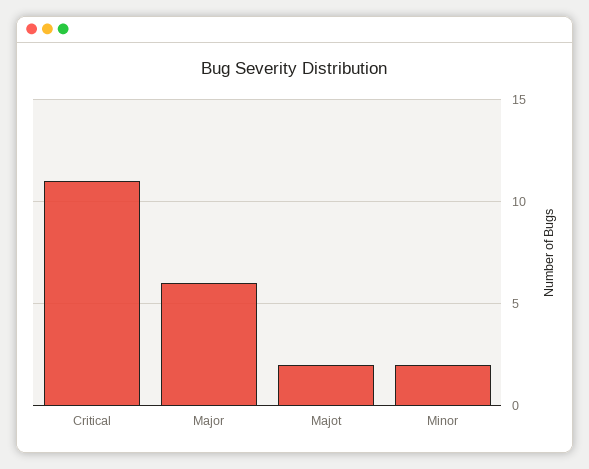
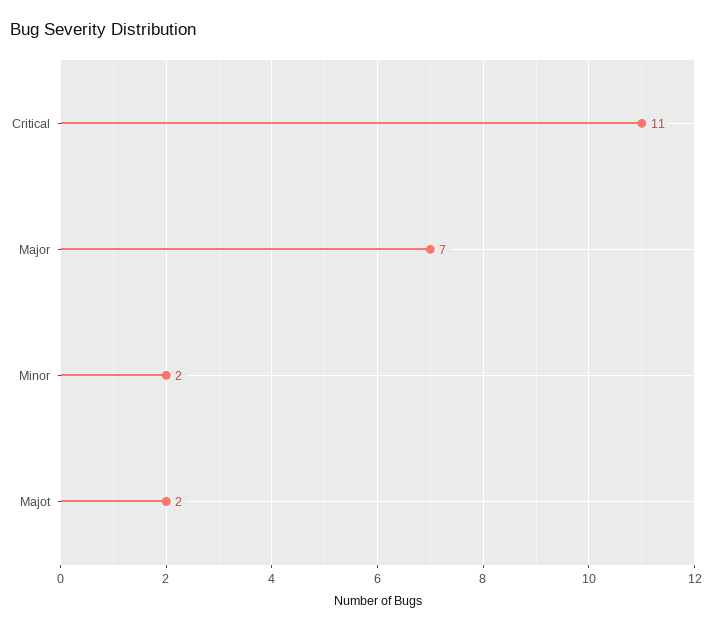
Major: 6 -> 7

